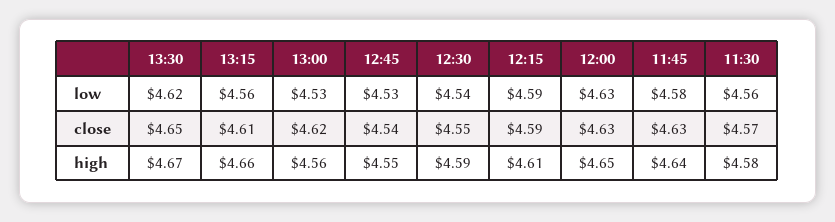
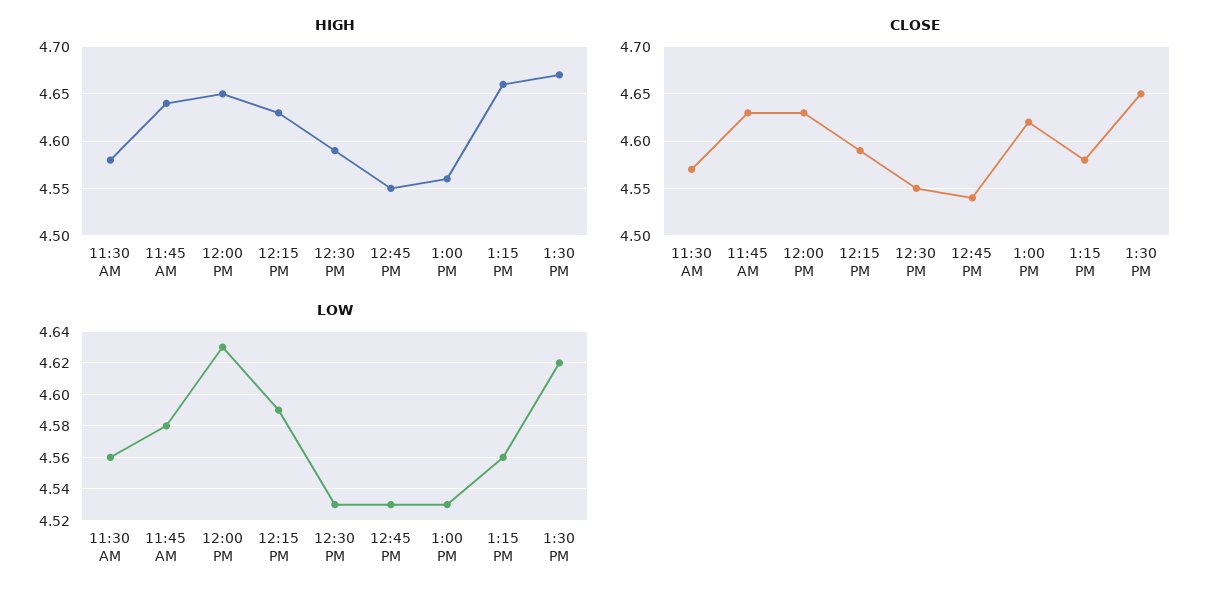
low, 12:30: 4.54 -> 4.53
close, 13:15: 4.61 -> 4.58
high, 12:15: 4.61 -> 4.63

